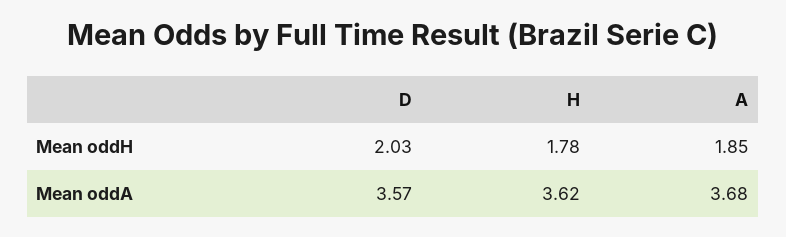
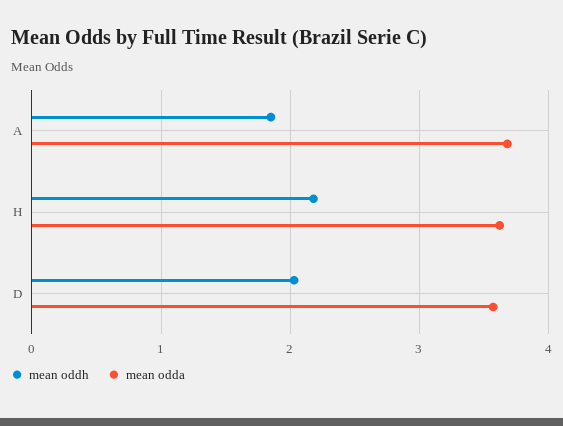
Mean oddH, H: 1.78 -> 2.2

